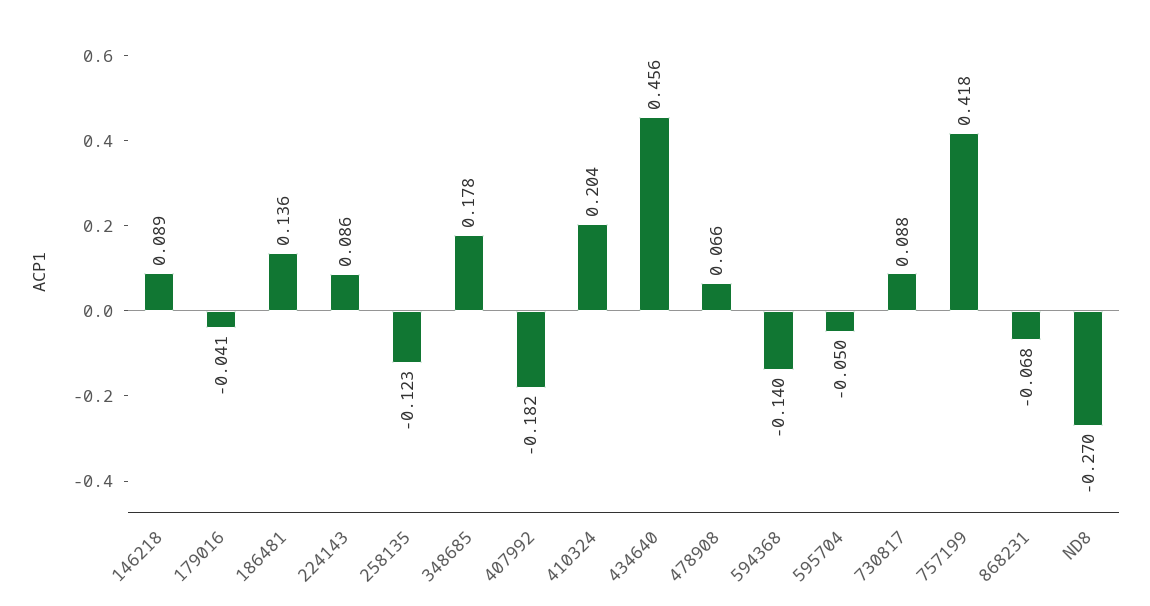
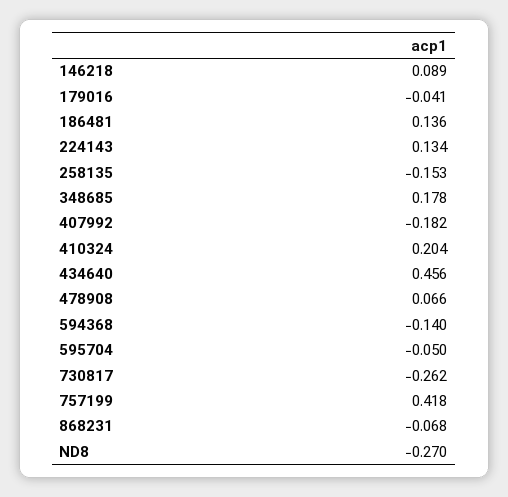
224143: 0.086 -> 0.134
258135: -0.123 -> -0.153
730817: 0.088 -> -0.262

